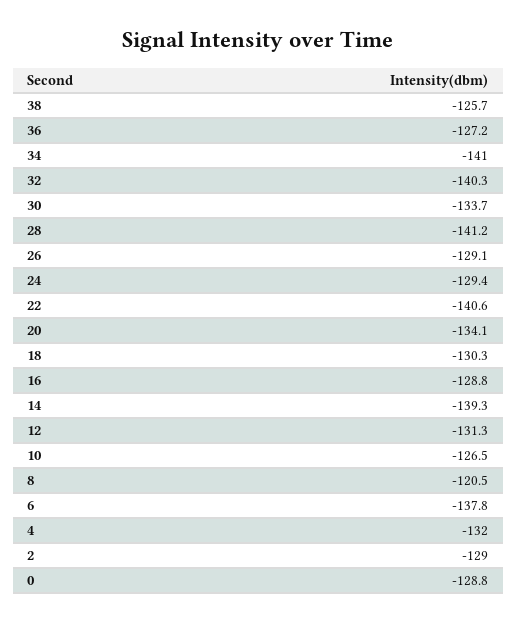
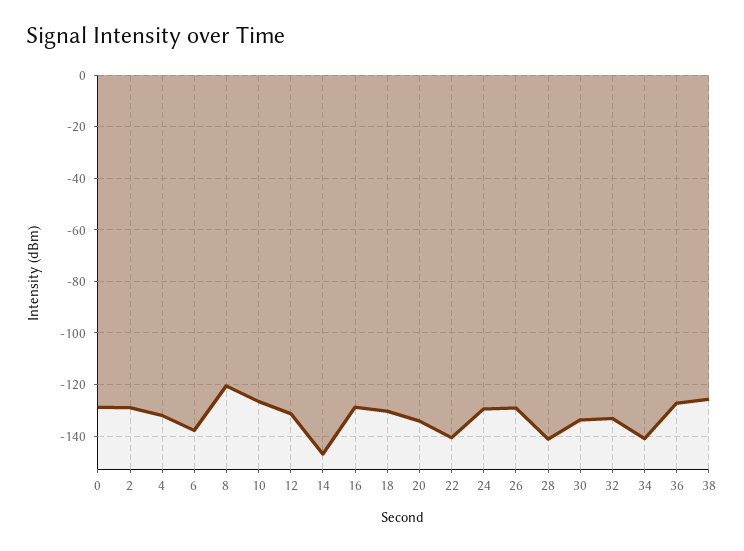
32: -140.3 -> -132.5
14: -139.3 -> -147.5

